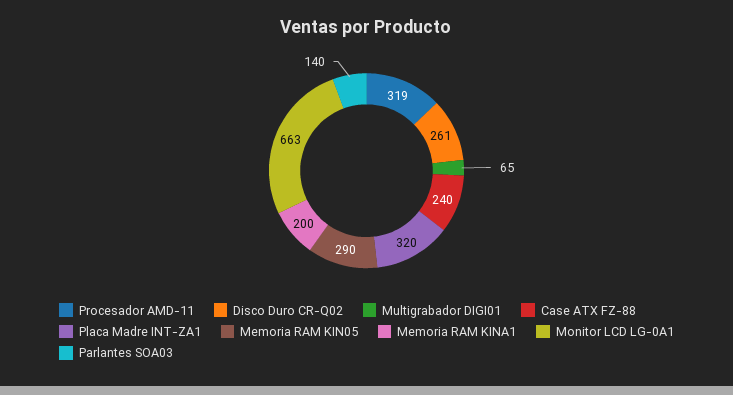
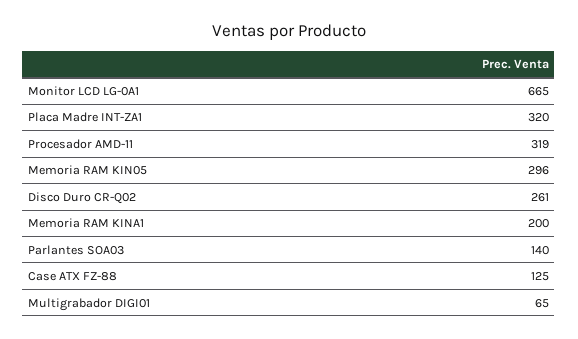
Case ATX FZ-88: 240 -> 125
Memoria RAM KIN05: 290 -> 296
Monitor LCD LG-0A1: 663 -> 665

